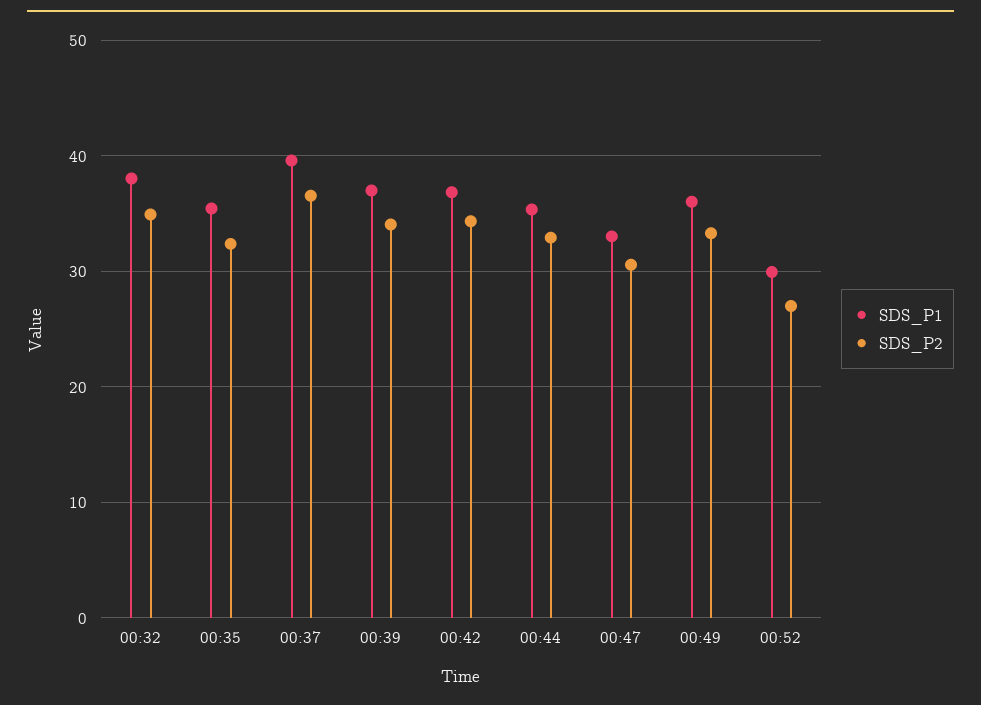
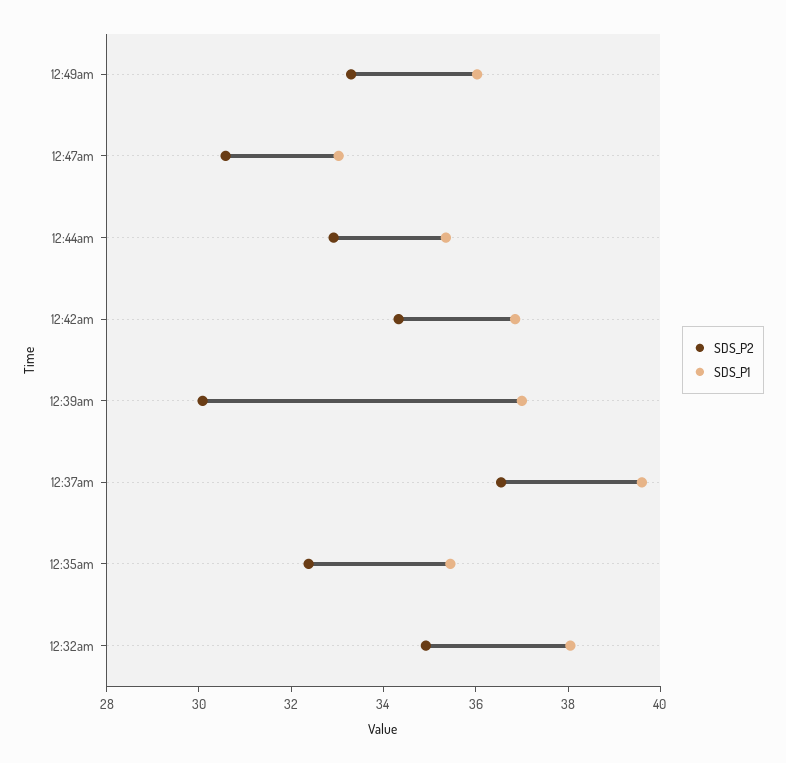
SDS_P2, 00:39: 34 -> 30
SDS_P1, 00:52: 30 -> none
SDS_P2, 00:52: 27 -> none

